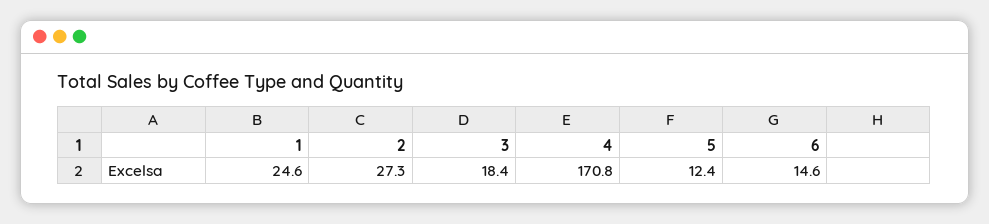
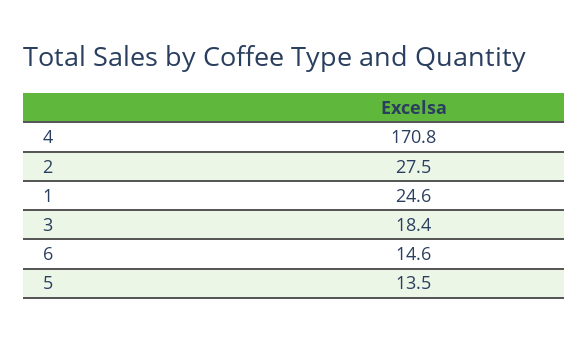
2: 27.3 -> 27.5
5: 12.4 -> 13.5

